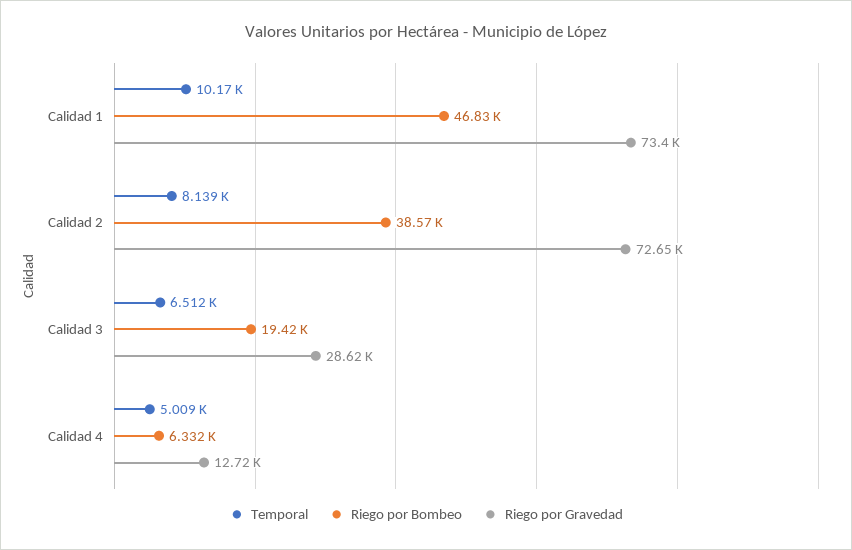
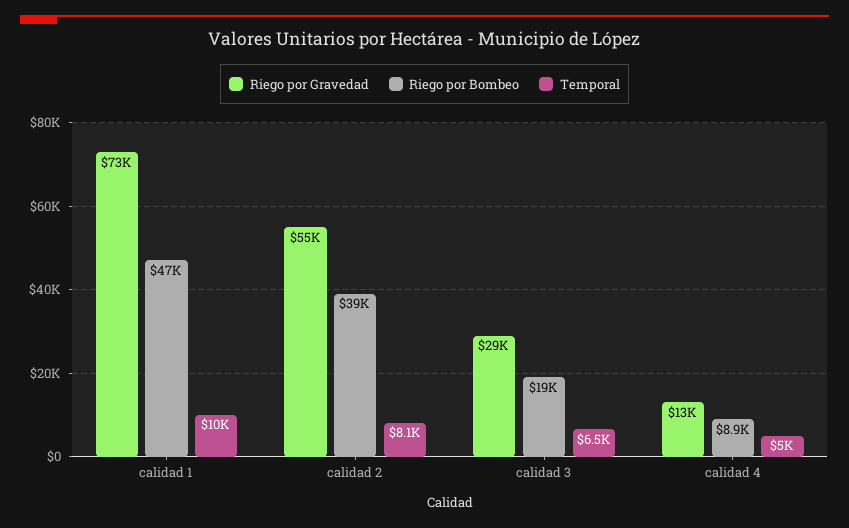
Riego por Gravedad, Calidad 2: 72650 -> 55000
Riego por Bombeo, Calidad 4: 6332 -> 8900

